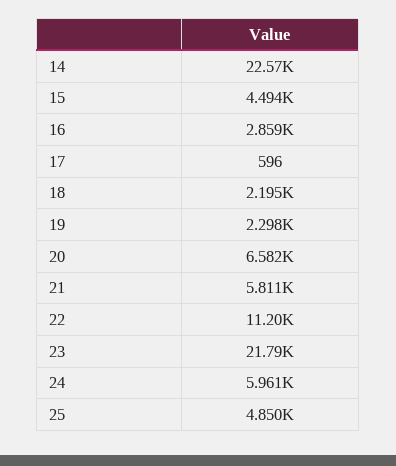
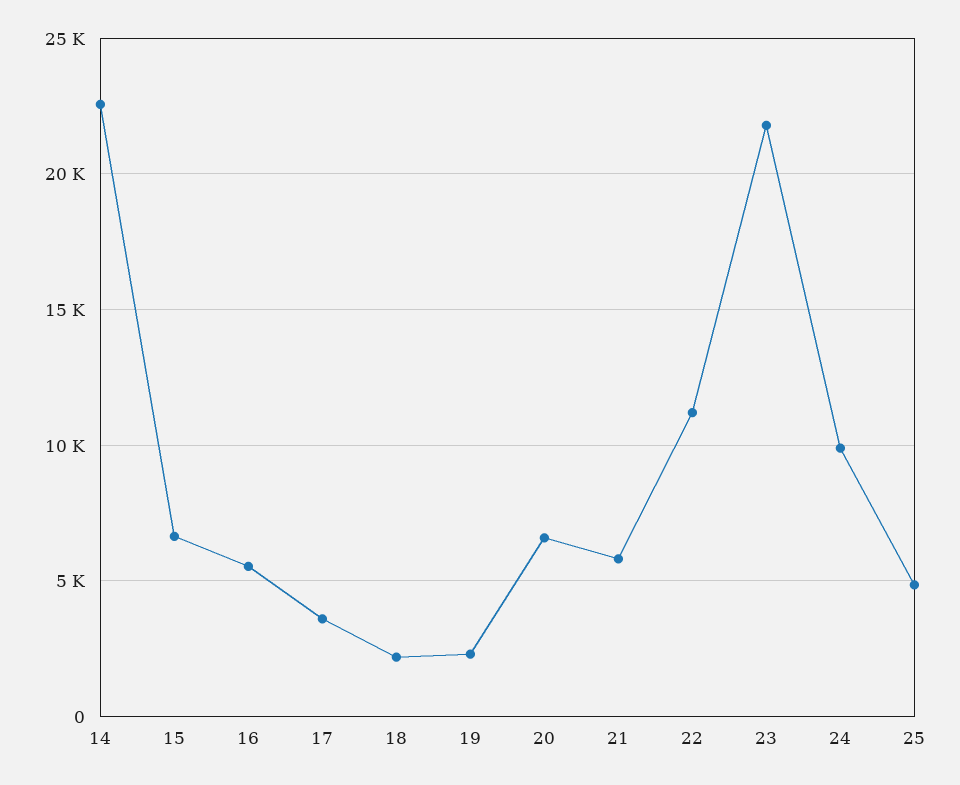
15: 4494 -> 6500
16: 2859 -> 5500
17: 596 -> 3500
24: 5961 -> 10000

